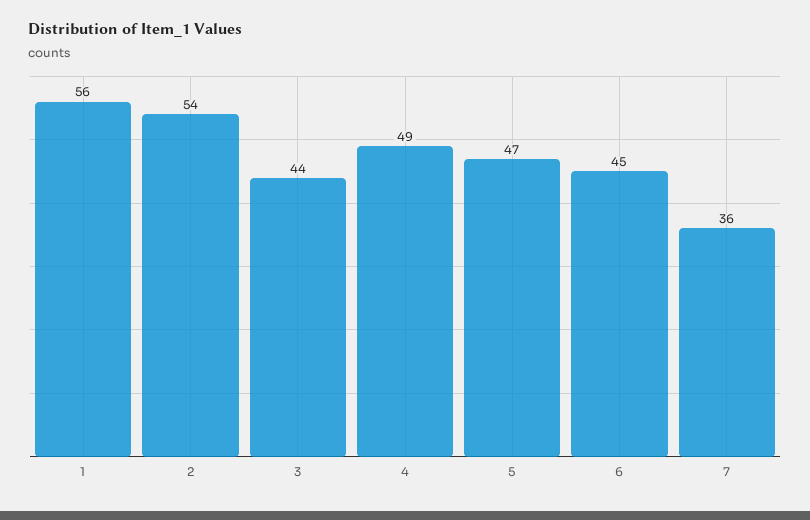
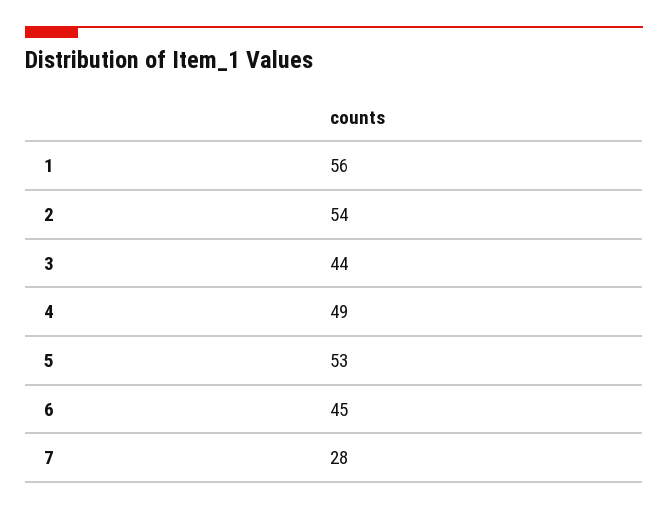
5: 47 -> 53
7: 36 -> 28

